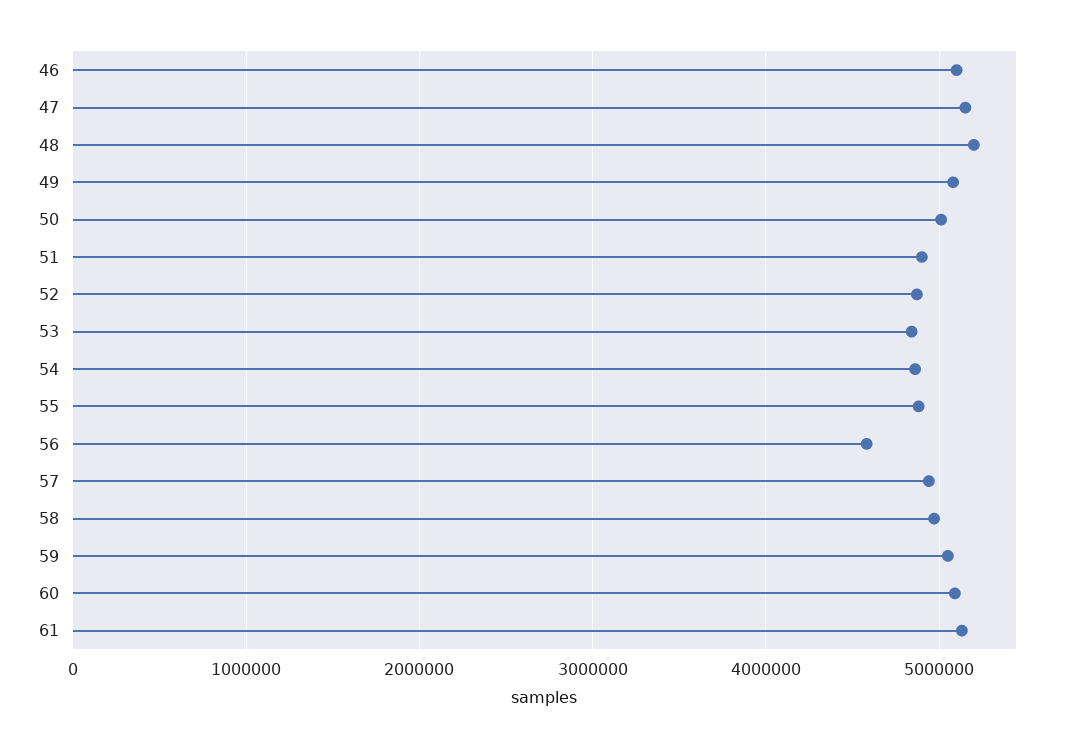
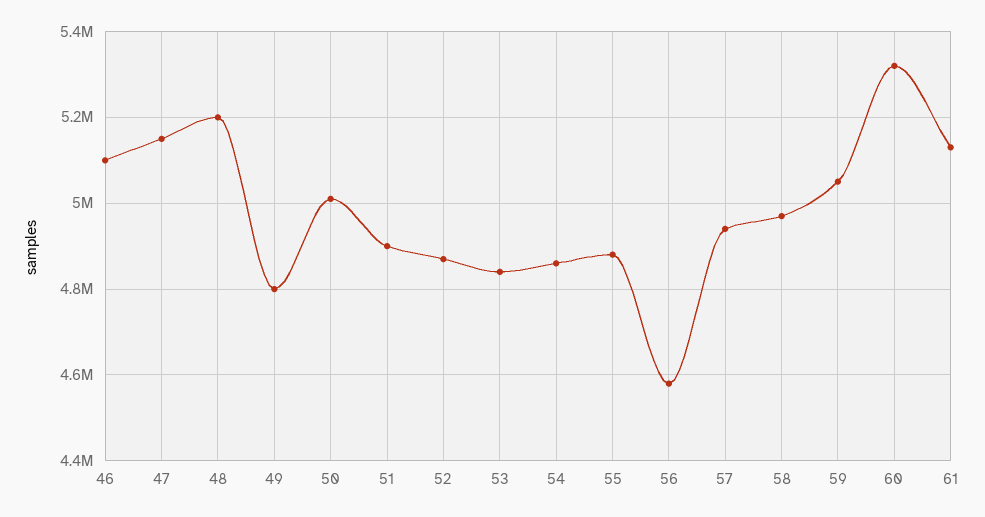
49: 5100000 -> 4800000
60: 5100000 -> 5320000

